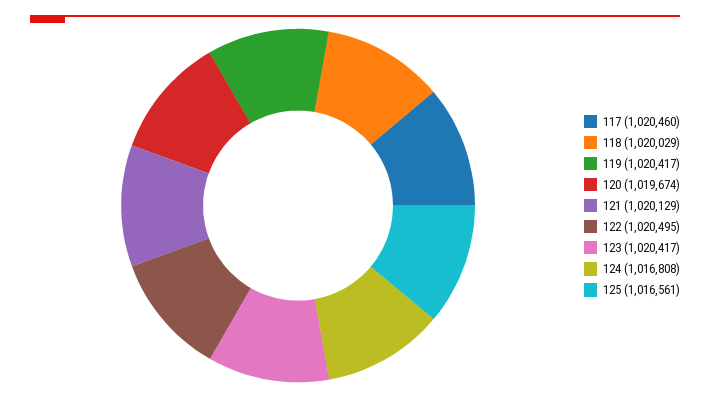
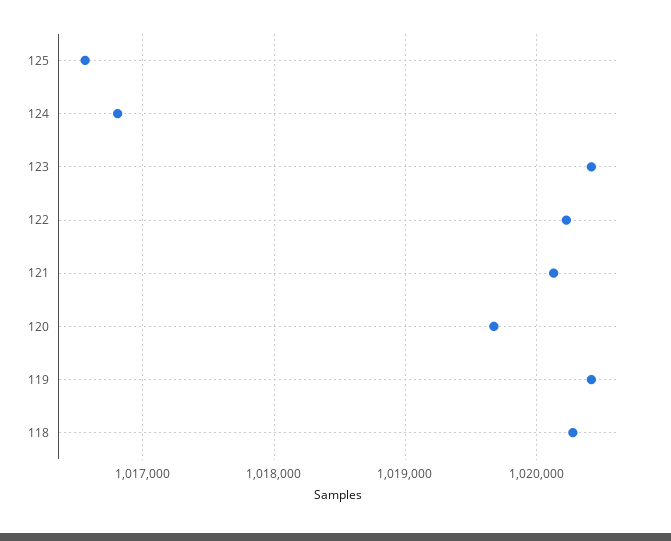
117: 1020460 -> none
118: 1020029 -> 1020300
122: 1020495 -> 1020200

